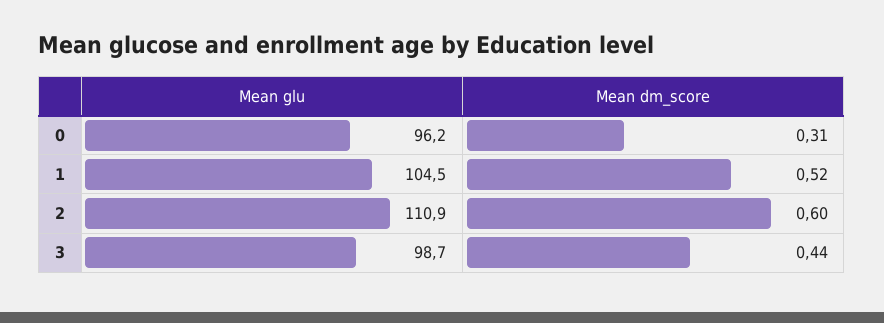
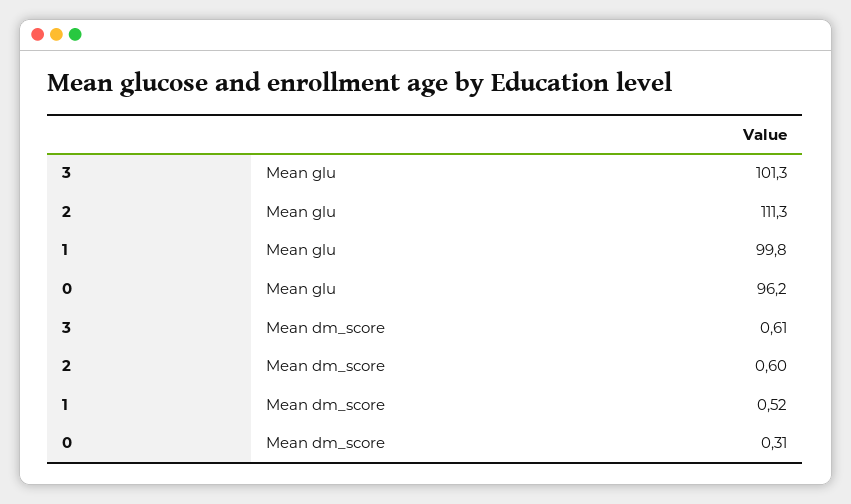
Mean glu, 1: 104.5 -> 99.8
Mean glu, 2: 110.9 -> 111.3
Mean glu, 3: 98.7 -> 101.3
Mean dm_score, 3: 0.44 -> 0.61

